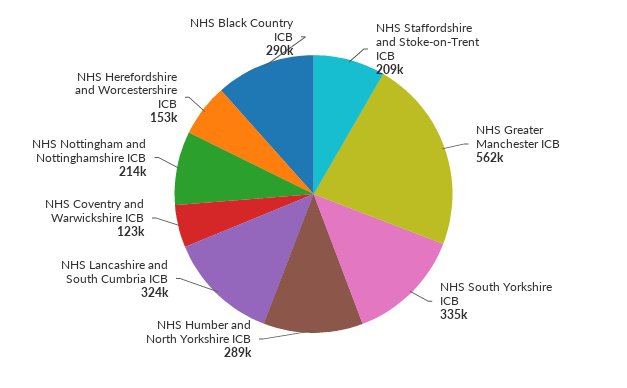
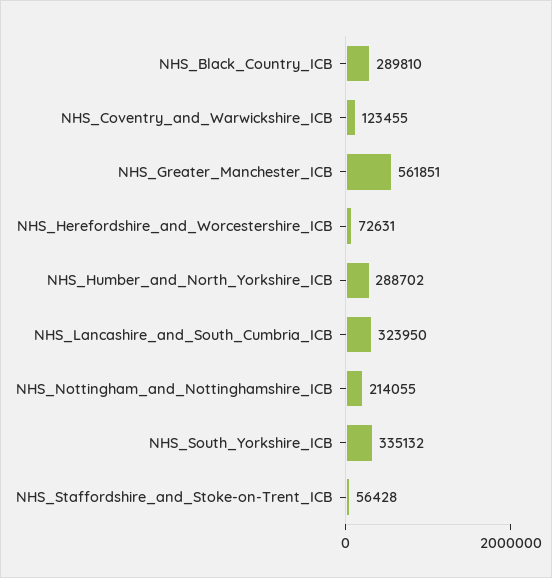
NHS Staffordshire and Stoke-on-Trent ICB: 209000 -> 56428
NHS Herefordshire and Worcestershire ICB: 153000 -> 72631

